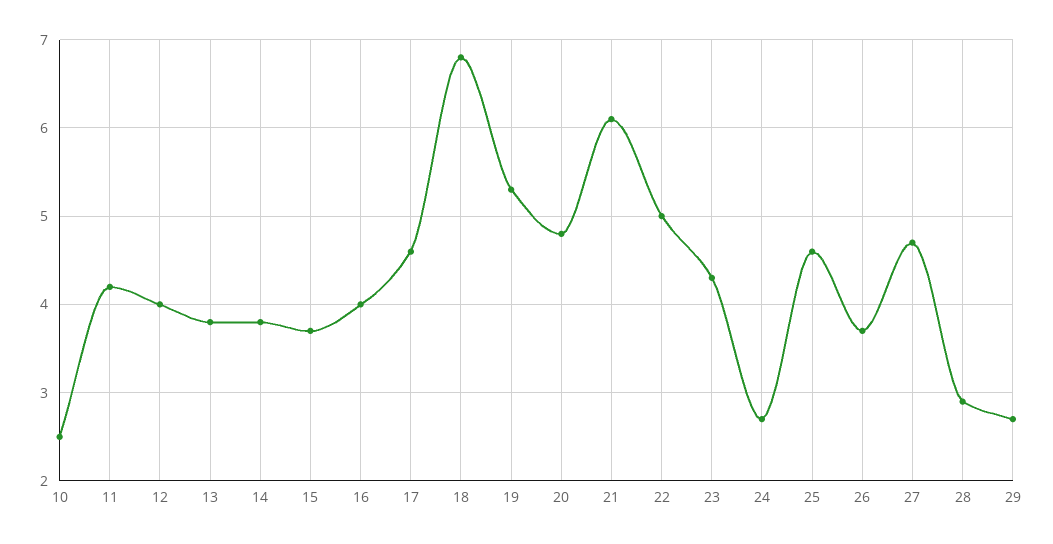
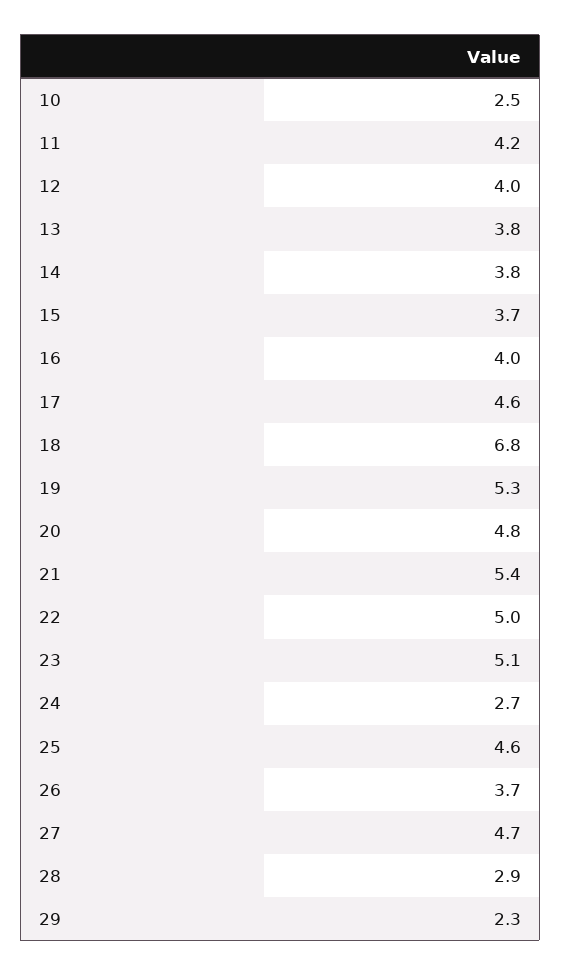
21: 6.1 -> 5.4
23: 4.3 -> 5.1
29: 2.7 -> 2.3

